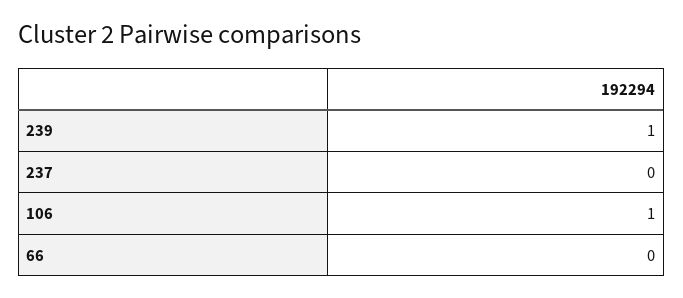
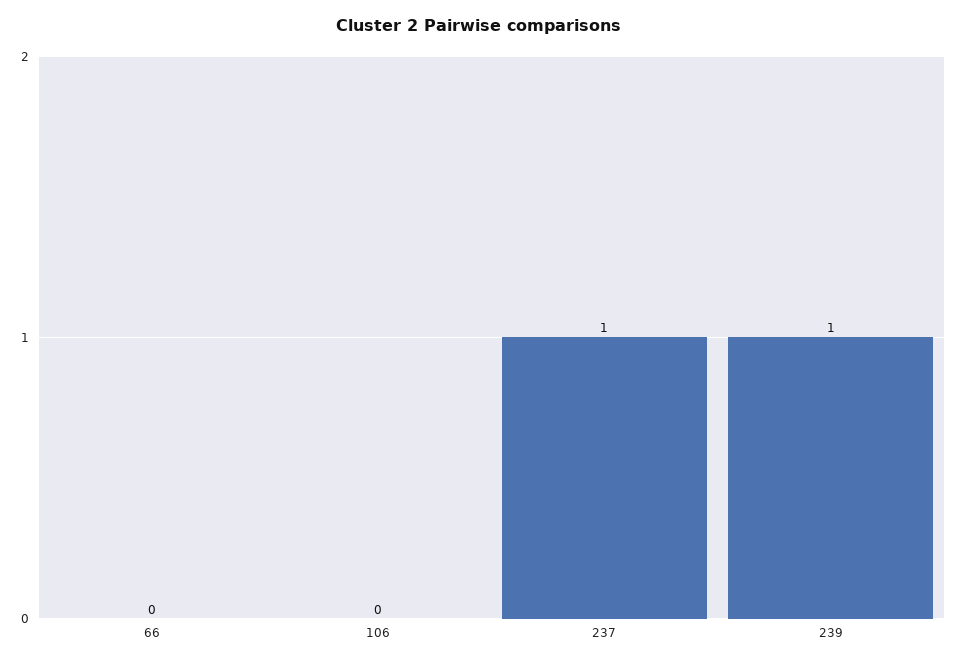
237: 0 -> 1
106: 1 -> 0

